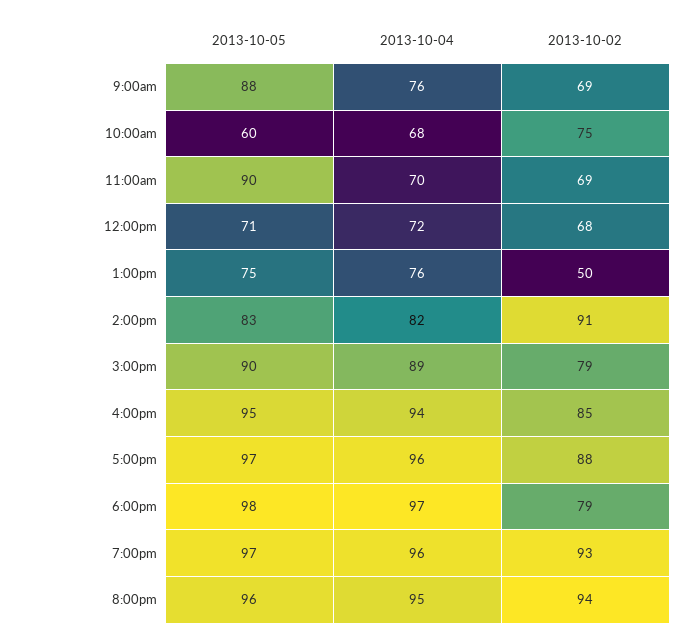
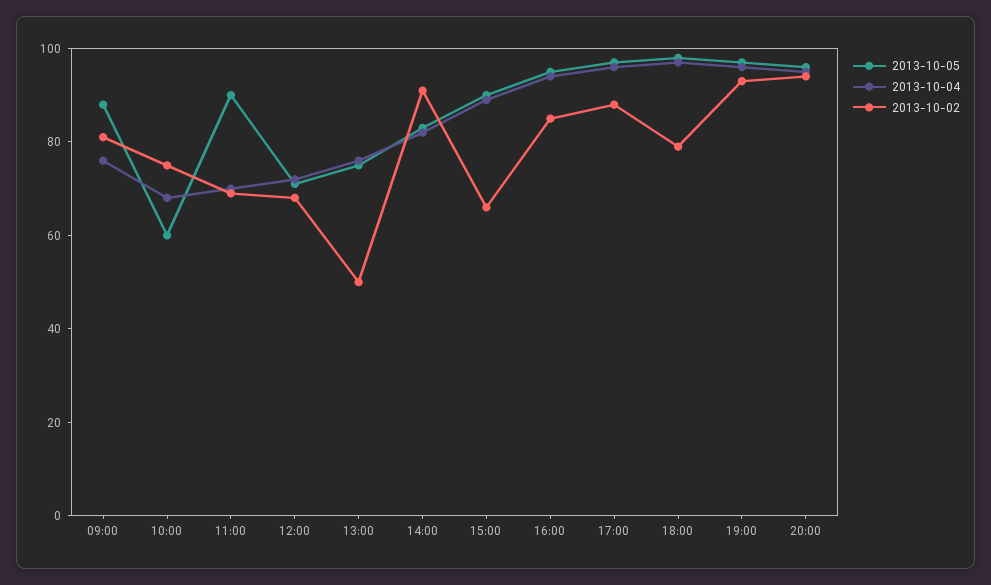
2013-10-02, 9:00am: 69 -> 80
2013-10-02, 3:00pm: 79 -> 65

